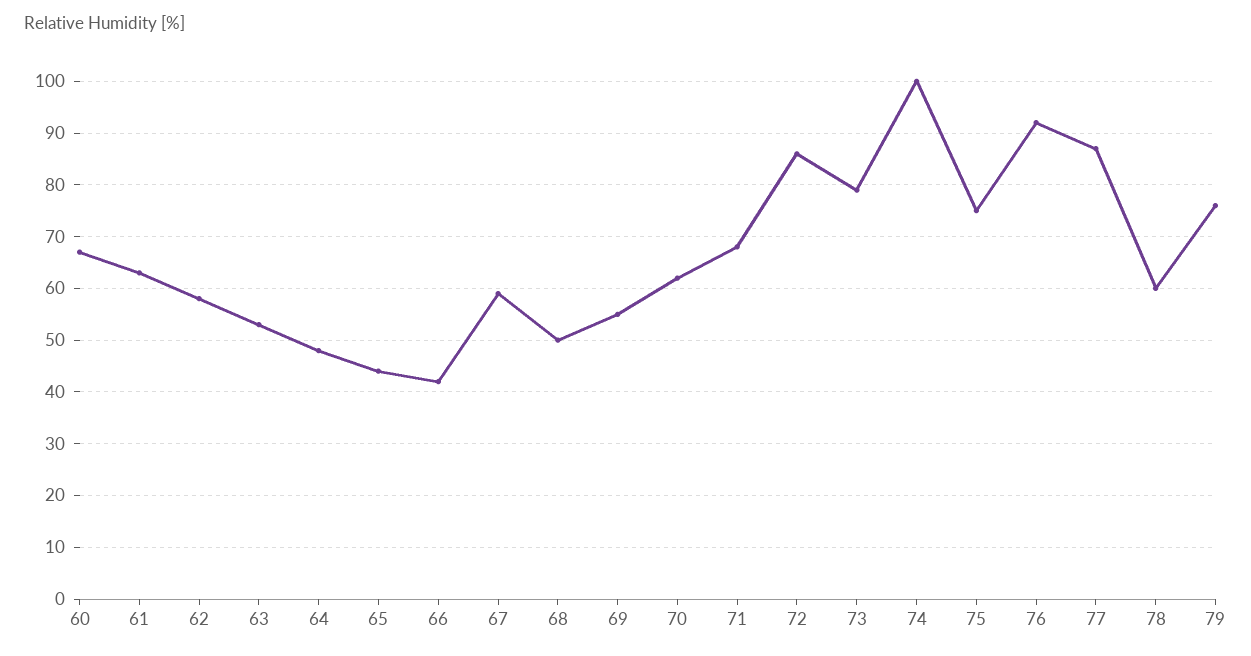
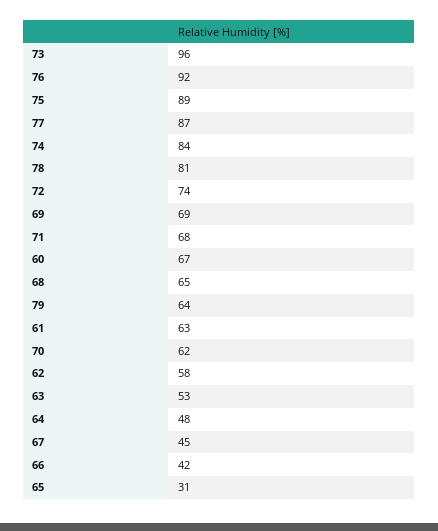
65: 45 -> 31
67: 60 -> 45
68: 50 -> 65
69: 55 -> 69
72: 85 -> 74
73: 80 -> 96
74: 100 -> 84
75: 75 -> 89
78: 60 -> 81
79: 75 -> 64

